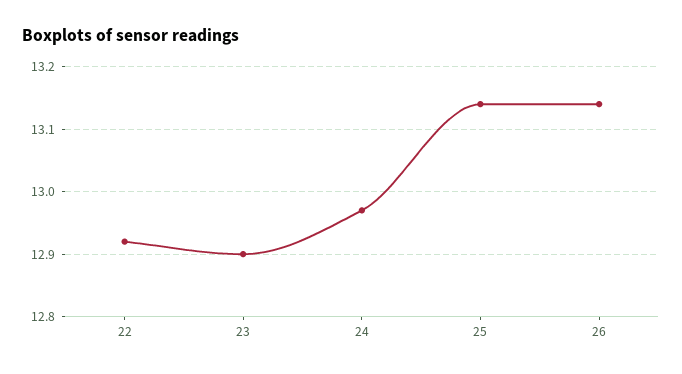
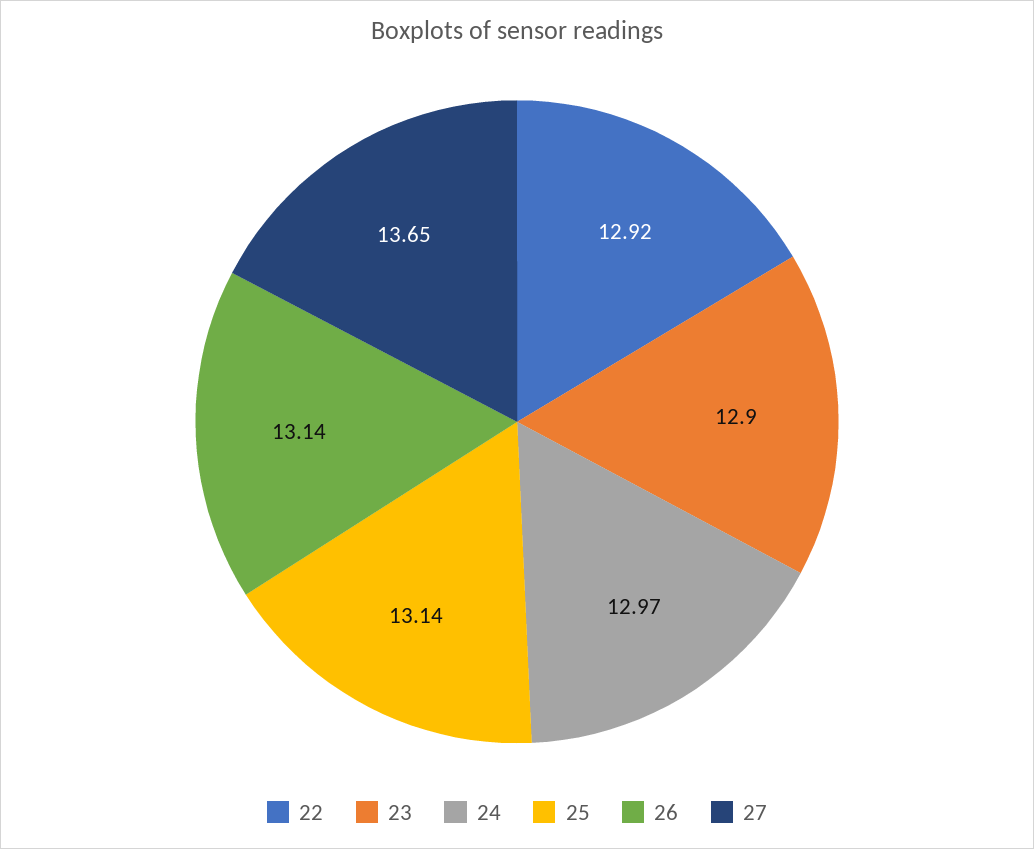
27: none -> 13.65

